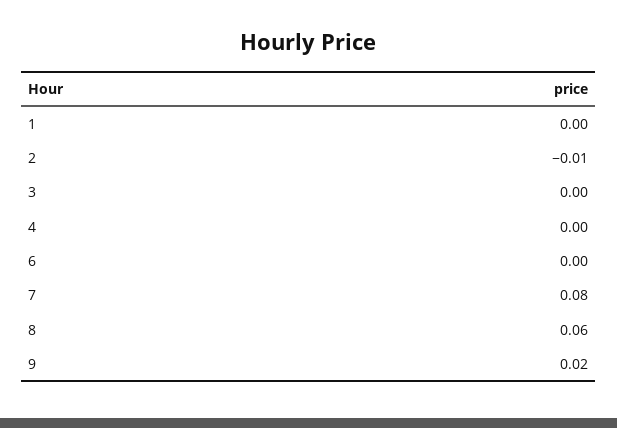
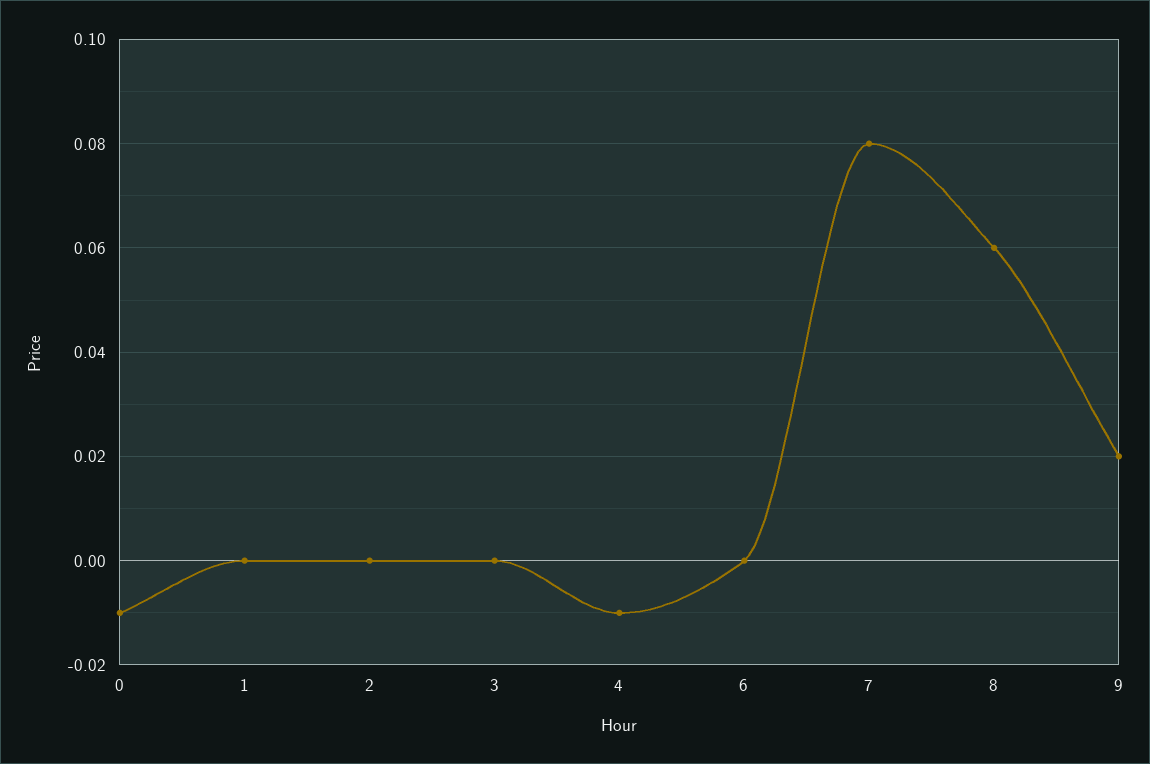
2: -0.01 -> 0
4: 0 -> -0.01
0: none -> -0.01

